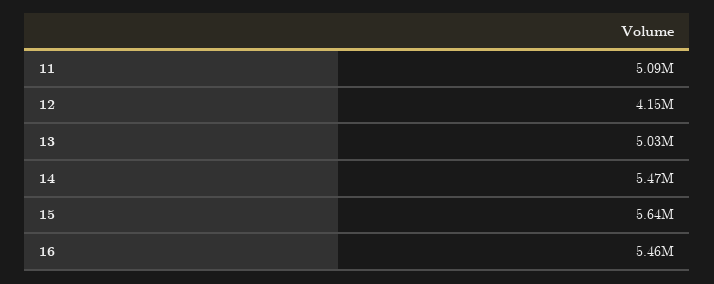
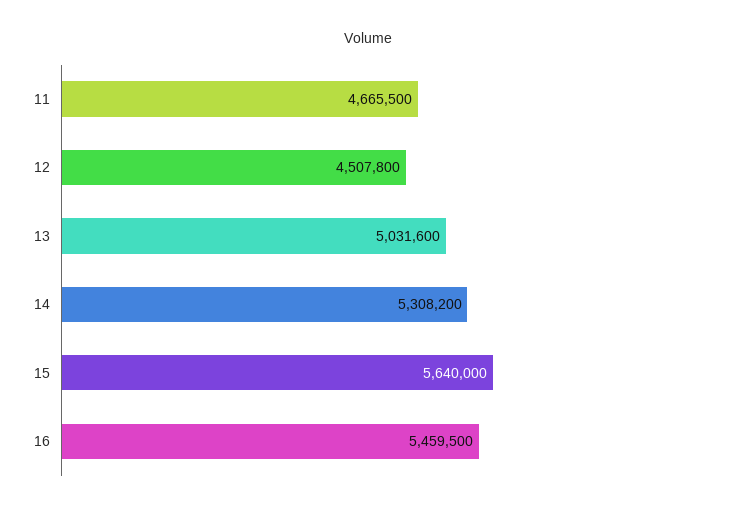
11: 5090000 -> 4665500
12: 4150000 -> 4507800
14: 5470000 -> 5308200

